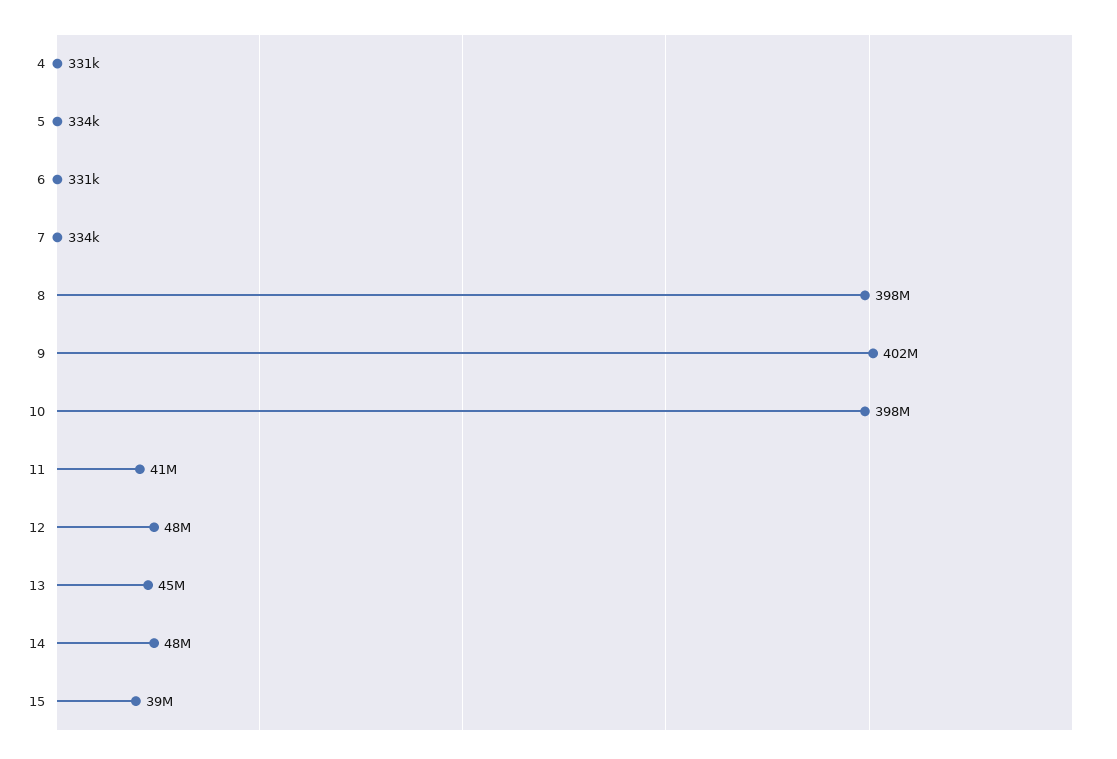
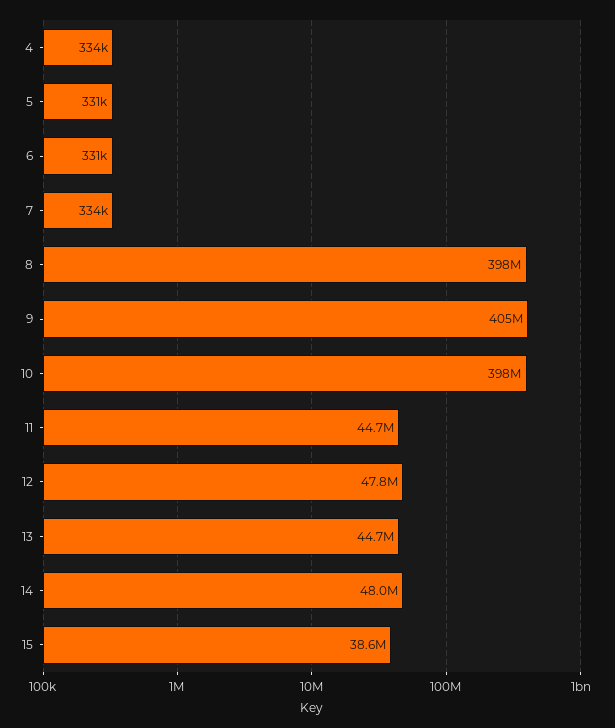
4: 331000 -> 334000
5: 334000 -> 331000
9: 402000000 -> 405000000
11: 41000000 -> 44700000

